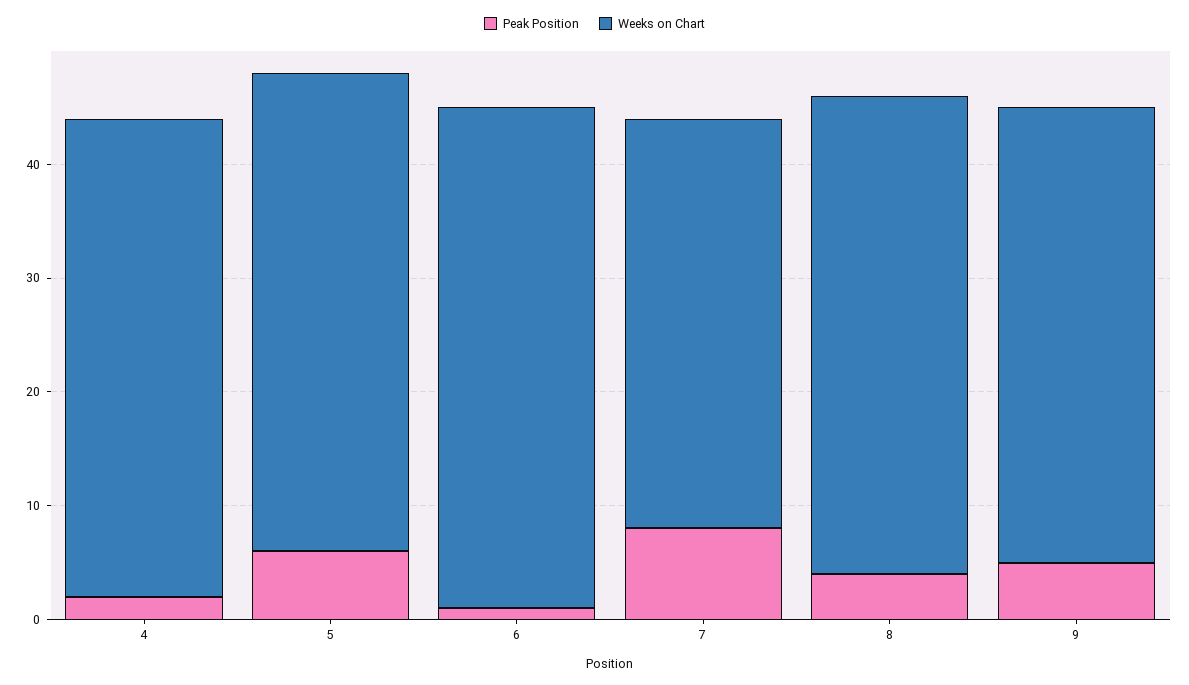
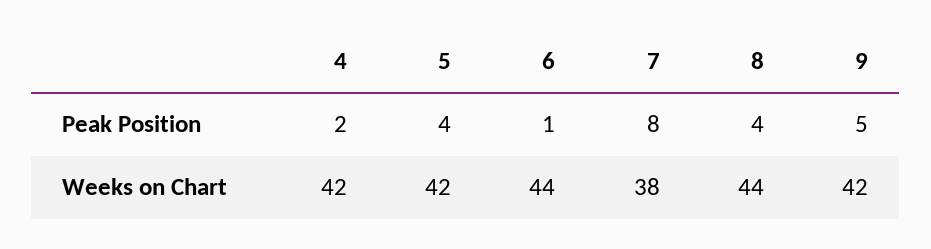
Peak Position, 5: 6 -> 4
Weeks on Chart, 7: 36 -> 38
Weeks on Chart, 8: 42 -> 44
Weeks on Chart, 9: 40 -> 42

